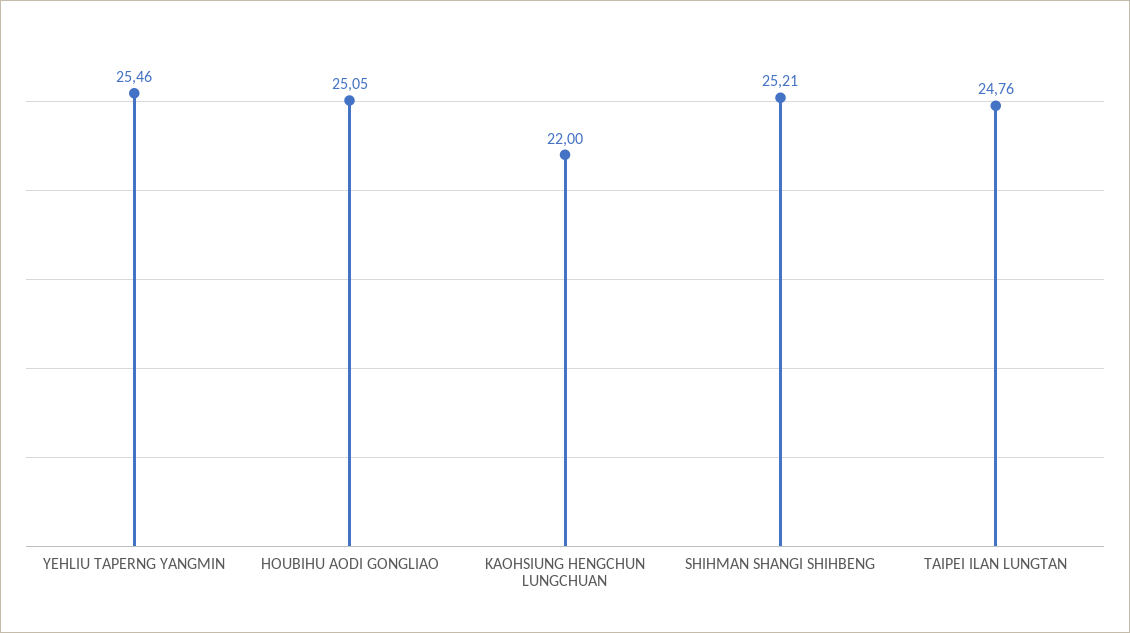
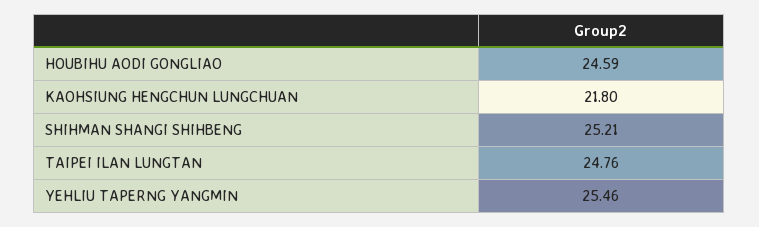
HOUBIHU AODI GONGLIAO: 25.05 -> 24.59
KAOHSIUNG HENGCHUN LUNGCHUAN: 22 -> 21.8

